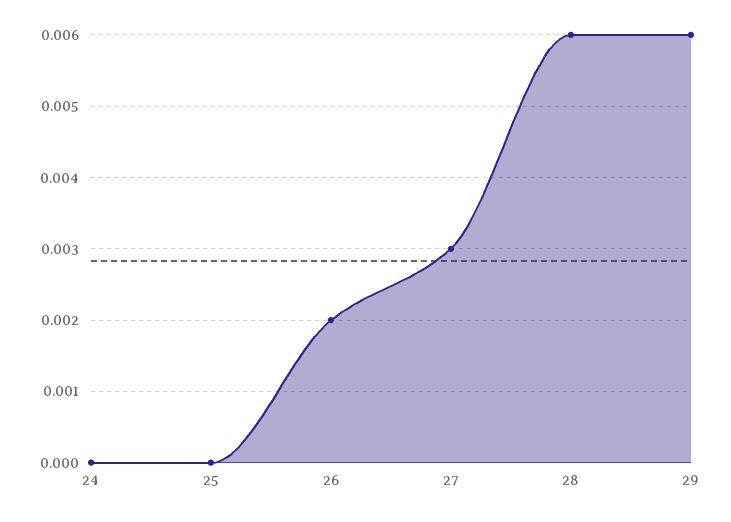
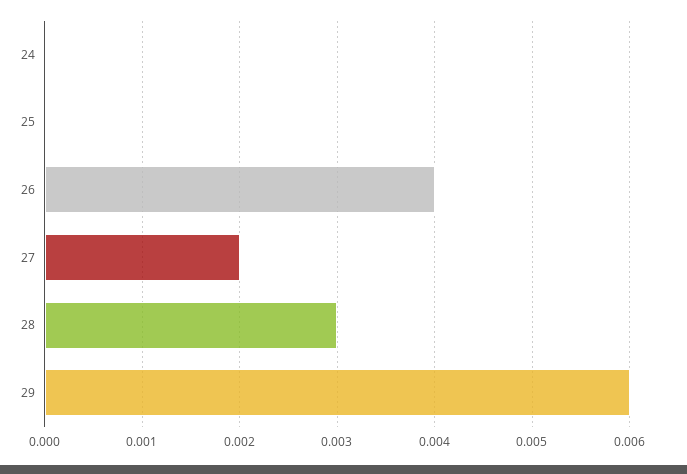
26: 0.002 -> 0.004
27: 0.003 -> 0.002
28: 0.006 -> 0.003

